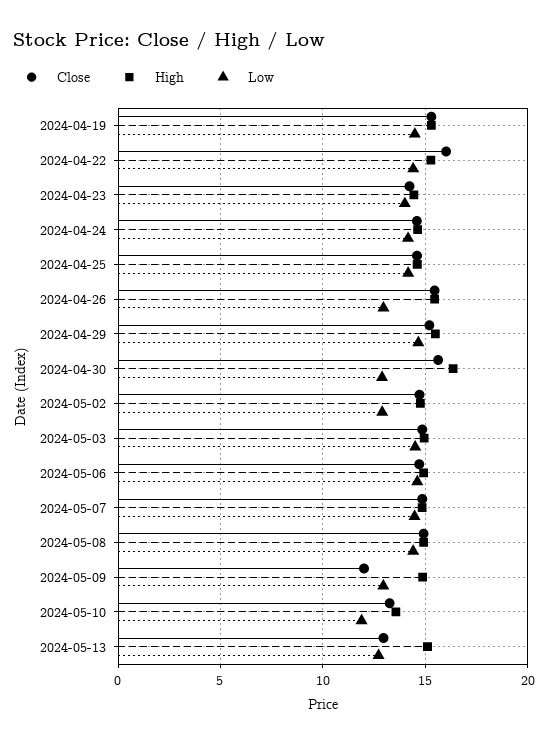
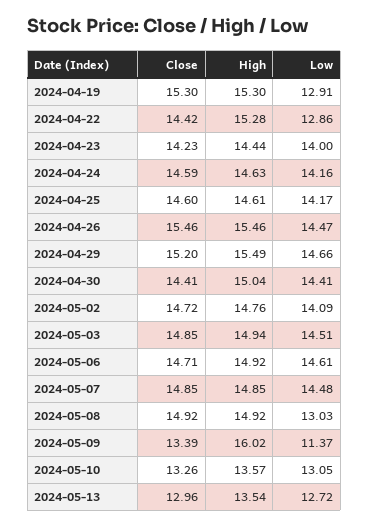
Low, 2024-04-19: 14.5 -> 12.91
Close, 2024-04-22: 16 -> 14.42
Low, 2024-04-22: 14.5 -> 12.86
Low, 2024-04-26: 13 -> 14.47
Close, 2024-04-30: 15.5 -> 14.41
High, 2024-04-30: 16.5 -> 15.04
Low, 2024-04-30: 13 -> 14.41
Low, 2024-05-02: 13 -> 14.09
Low, 2024-05-08: 14.5 -> 13.03
Close, 2024-05-09: 12 -> 13.39
High, 2024-05-09: 15 -> 16.02
Low, 2024-05-09: 13 -> 11.37
Low, 2024-05-10: 12 -> 13.05
High, 2024-05-13: 15 -> 13.54

